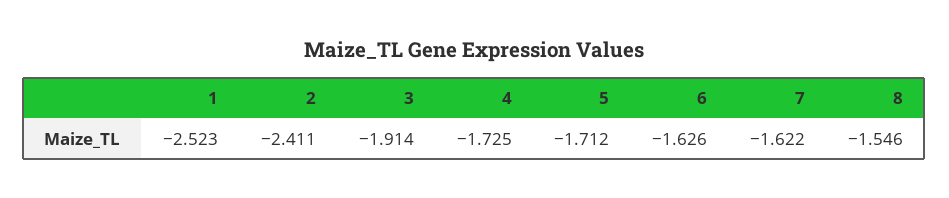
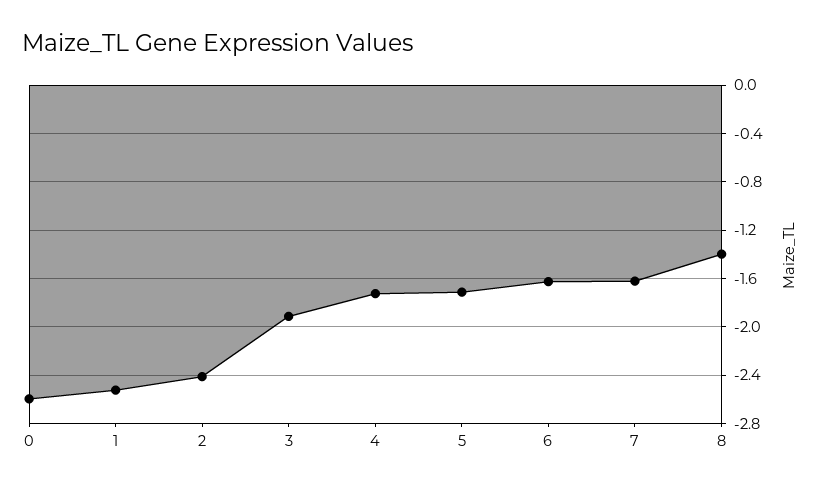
8: -1.546 -> -1.4
0: none -> -2.6

